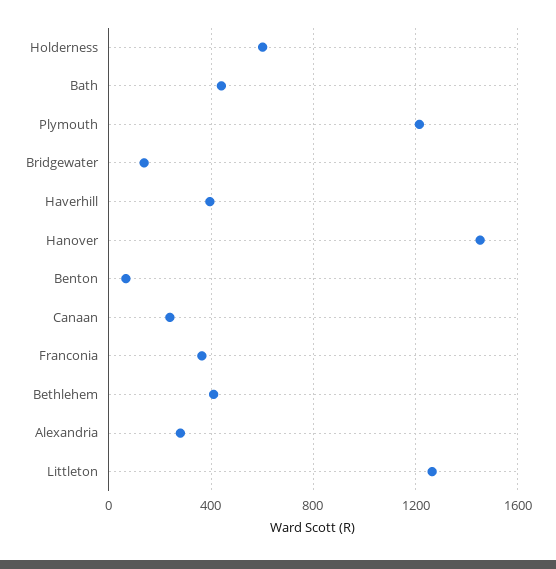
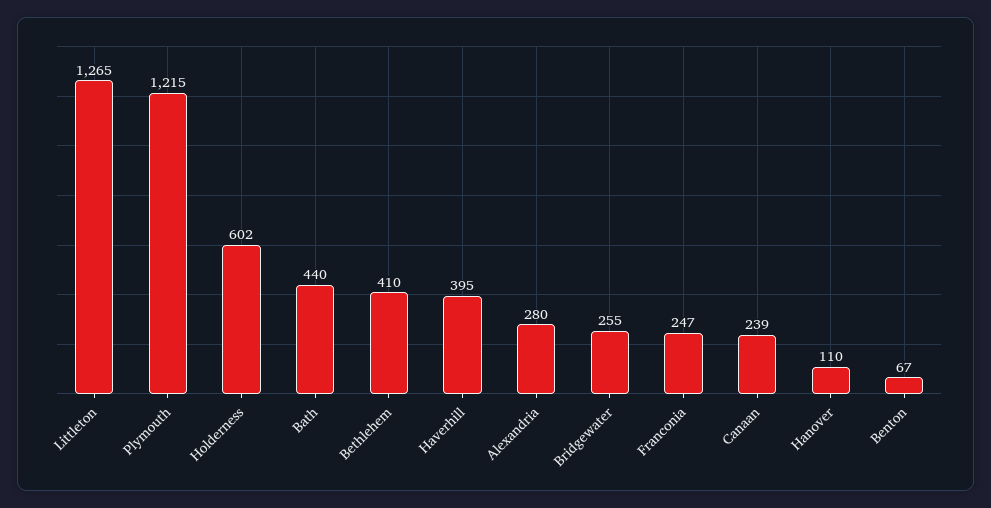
Bridgewater: 150 -> 255
Hanover: 1450 -> 110
Franconia: 350 -> 247

